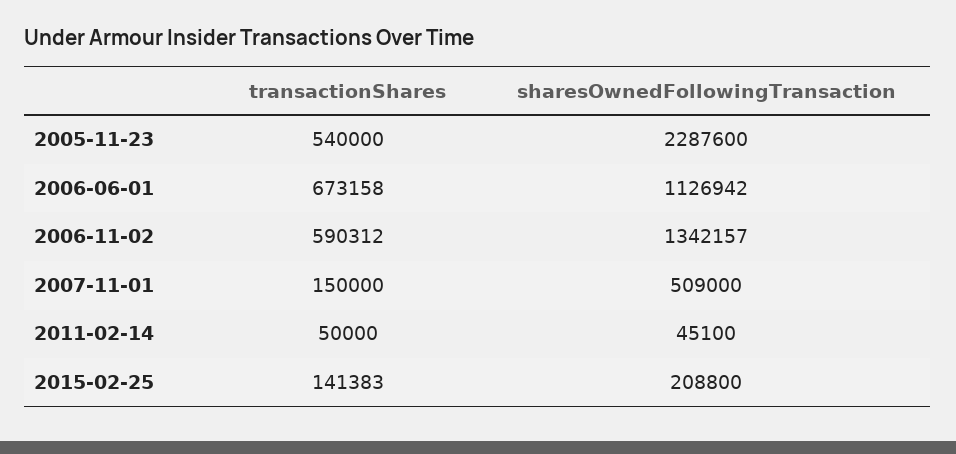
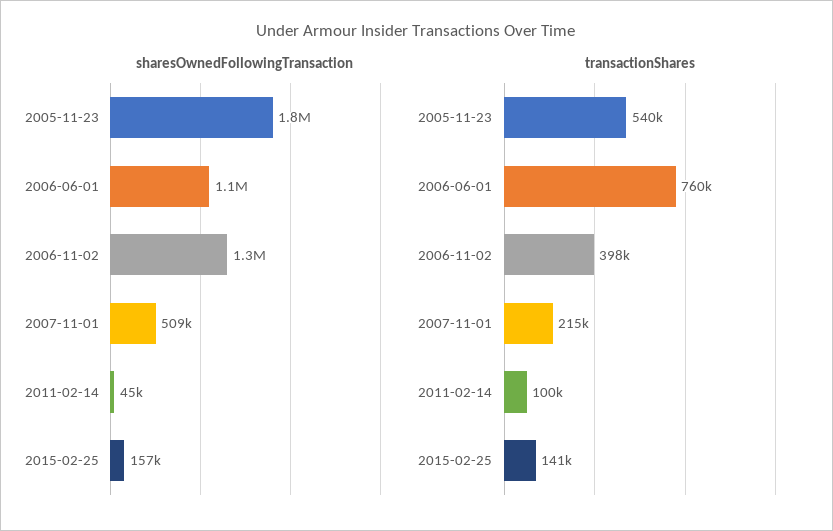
sharesOwnedFollowingTransaction, 2005-11-23: 2287600 -> 1800000
transactionShares, 2006-06-01: 673158 -> 760000
transactionShares, 2006-11-02: 590312 -> 398000
transactionShares, 2007-11-01: 150000 -> 215000
transactionShares, 2011-02-14: 50000 -> 100000
sharesOwnedFollowingTransaction, 2015-02-25: 208800 -> 157000

